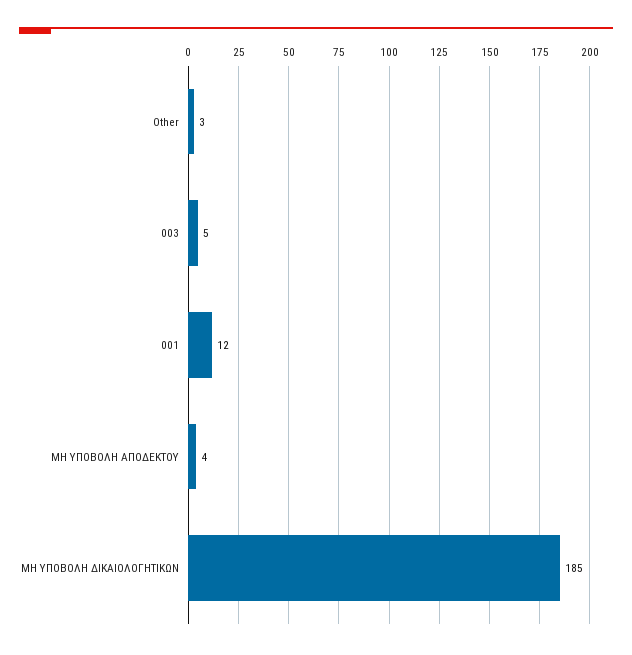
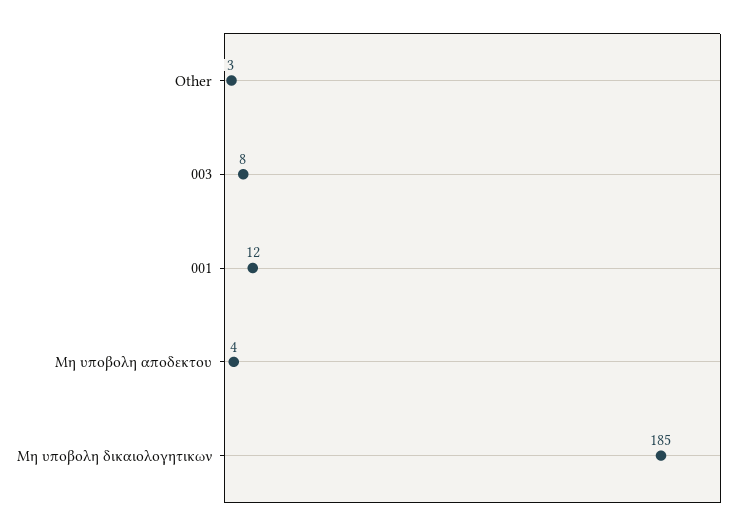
003: 5 -> 8

